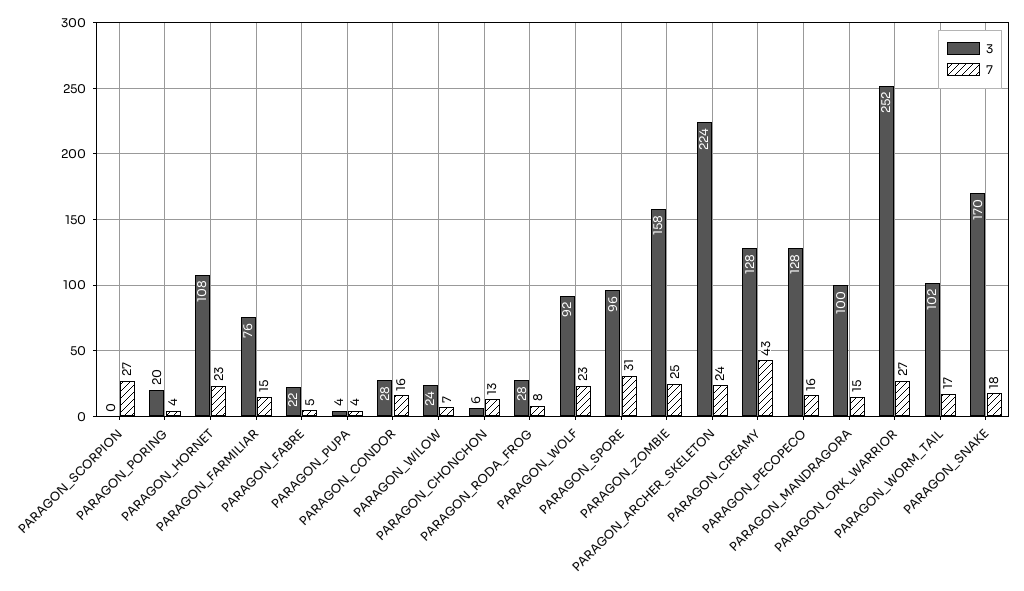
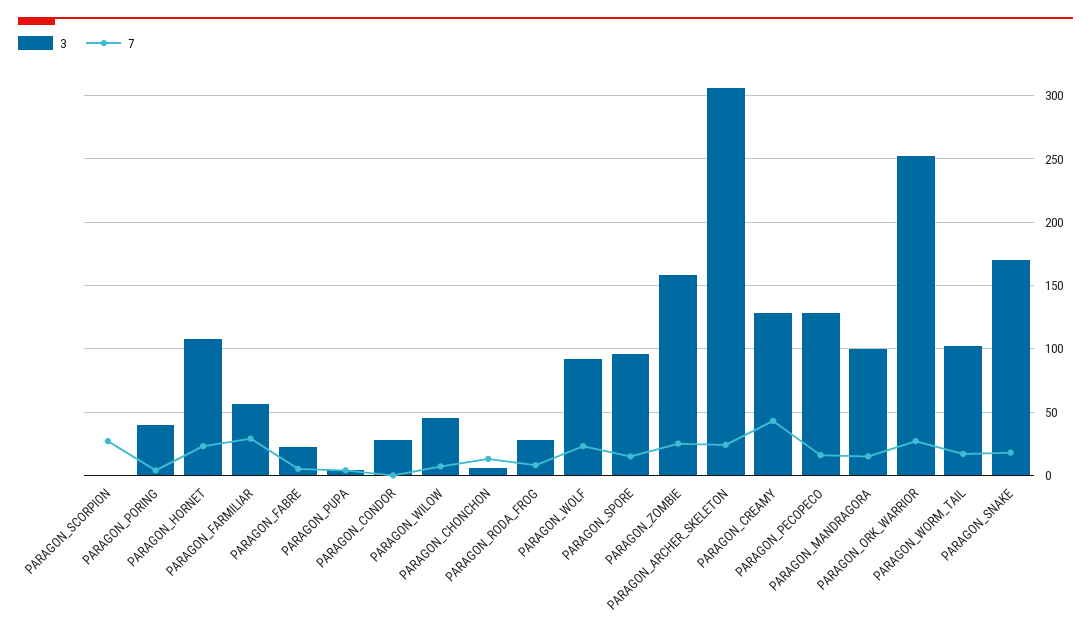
3, PARAGON_PORING: 20 -> 40
3, PARAGON_FARMILIAR: 76 -> 55
7, PARAGON_FARMILIAR: 15 -> 30
7, PARAGON_CONDOR: 16 -> 0
3, PARAGON_WILOW: 24 -> 45
7, PARAGON_SPORE: 31 -> 15
3, PARAGON_ARCHER_SKELETON: 224 -> 305

